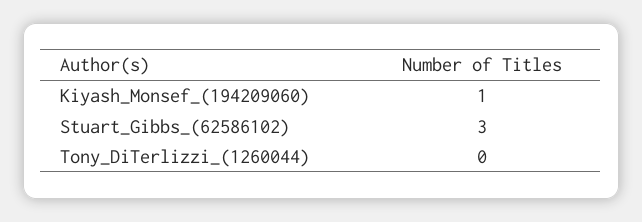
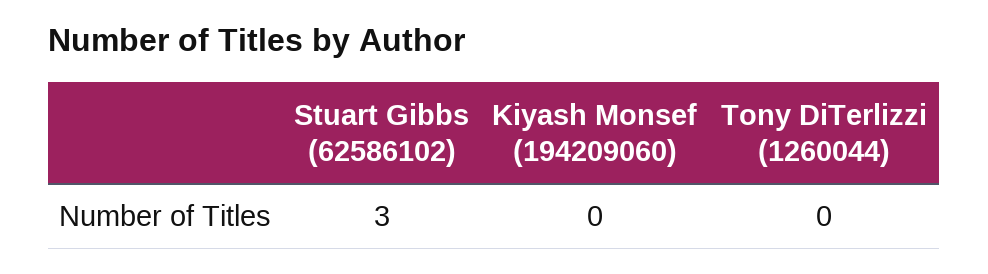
Kiyash_Monsef_(194209060): 1 -> 0

